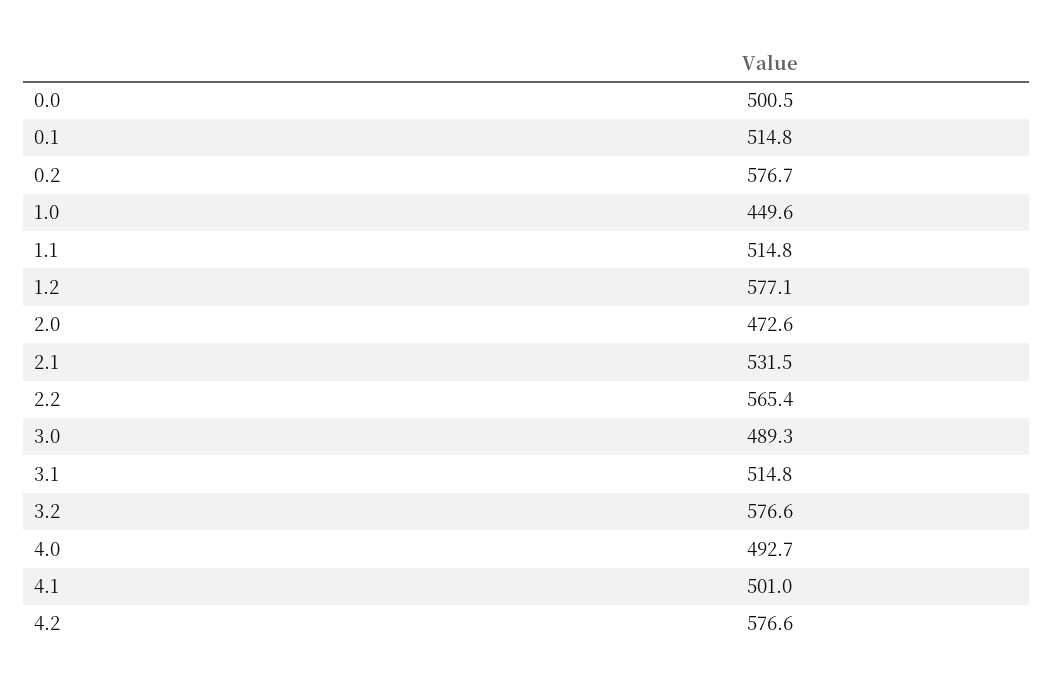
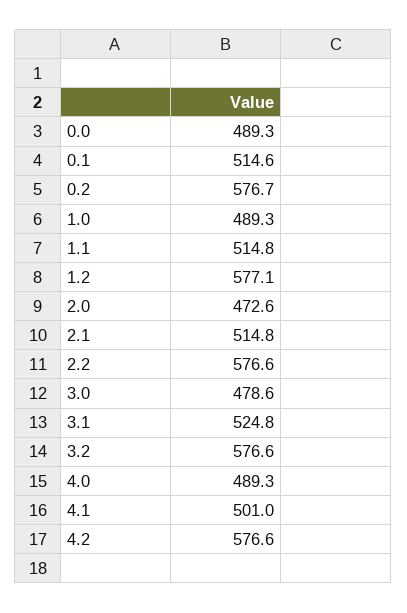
0.0: 500.5 -> 489.3
0.1: 514.8 -> 514.6
1.0: 449.6 -> 489.3
2.1: 531.5 -> 514.8
2.2: 565.4 -> 576.6
3.0: 489.3 -> 478.6
3.1: 514.8 -> 524.8
4.0: 492.7 -> 489.3

